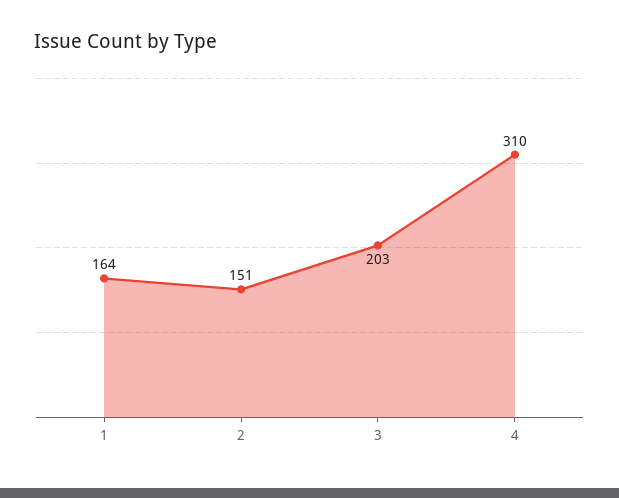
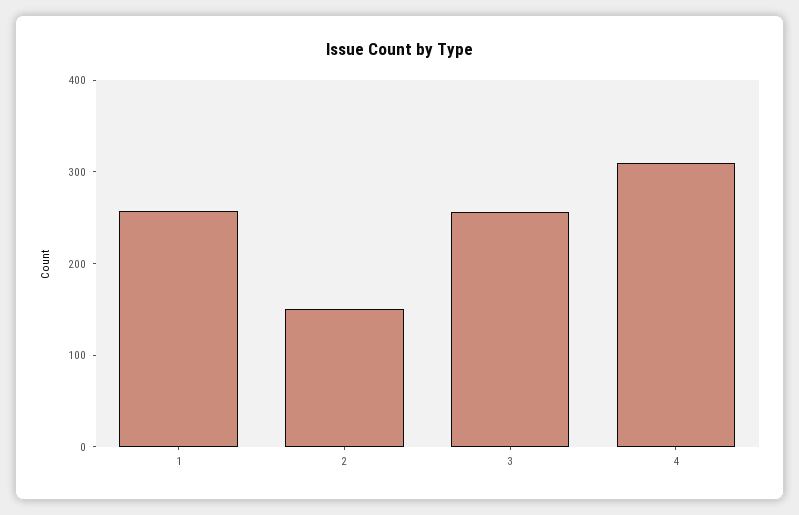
1: 164 -> 260
3: 203 -> 260

